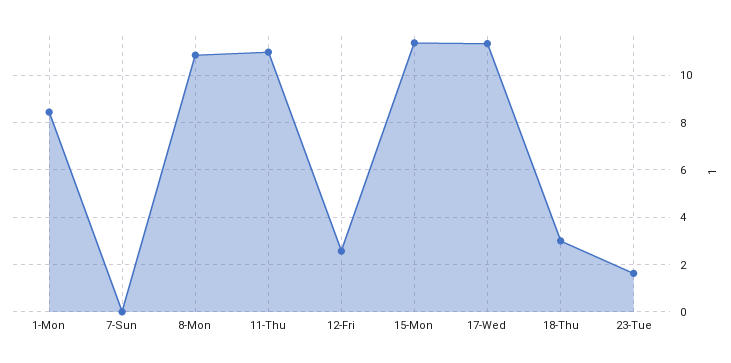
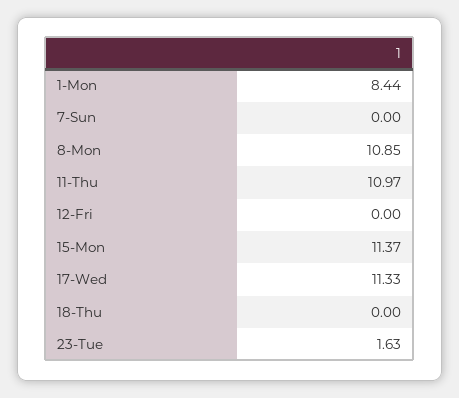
12-Fri: 2.5 -> 0
18-Thu: 3 -> 0

